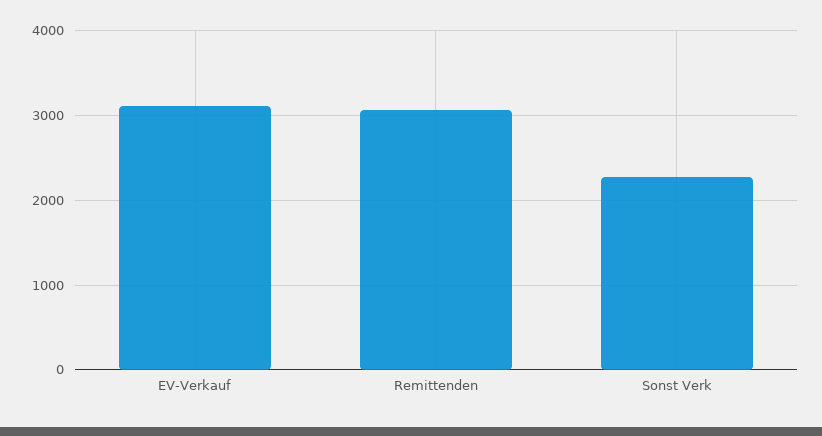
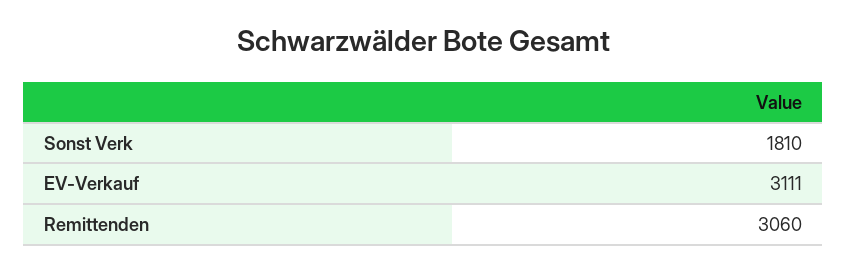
Sonst Verk: 2300 -> 1810

